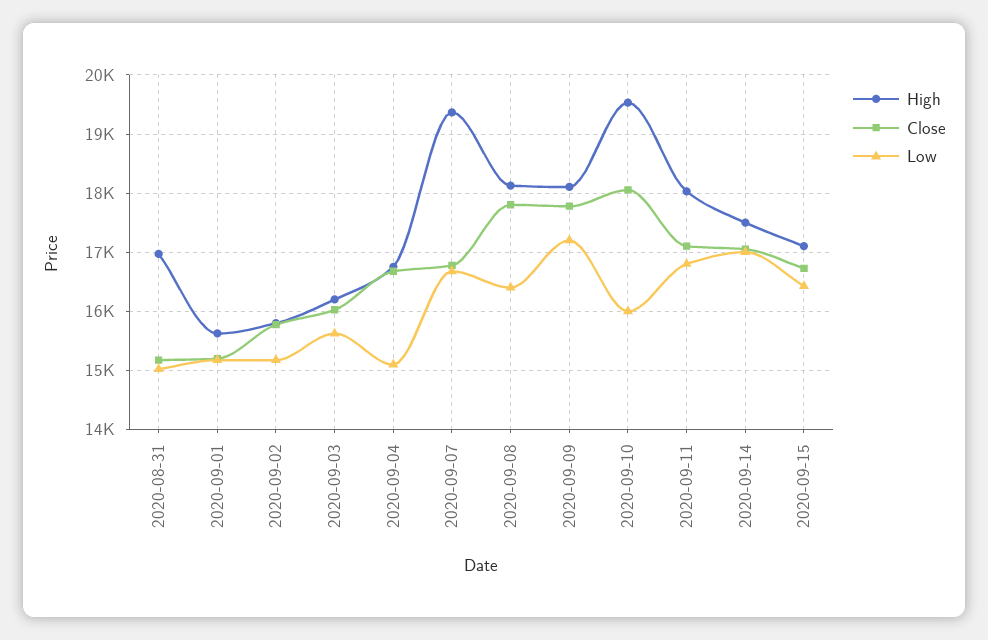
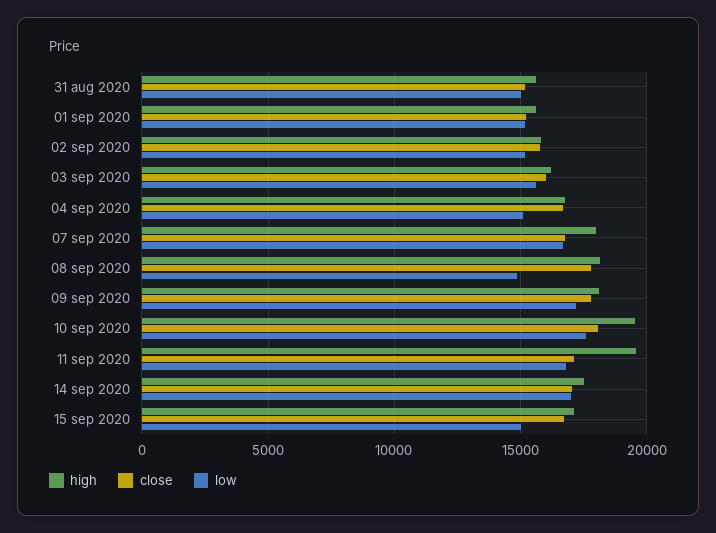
High, 2020-08-31: 17000 -> 15500
High, 2020-09-07: 19400 -> 18000
Low, 2020-09-08: 16400 -> 15000
Low, 2020-09-10: 16000 -> 17500
High, 2020-09-11: 18000 -> 19500
Low, 2020-09-15: 16400 -> 15000

